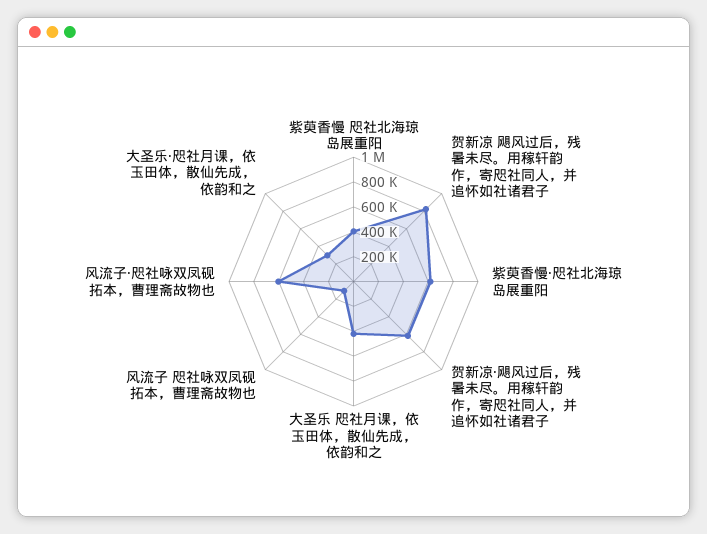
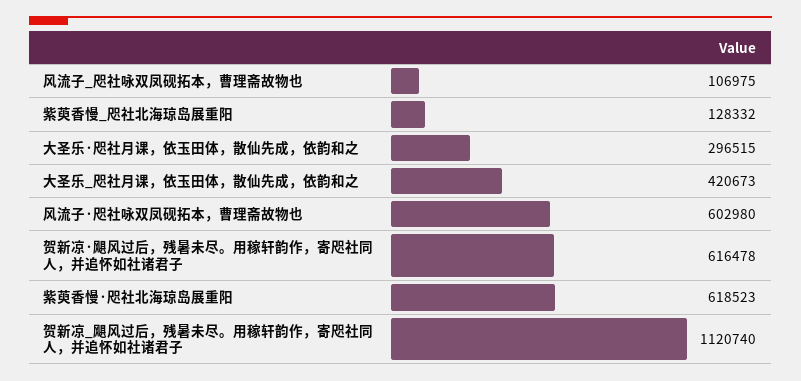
紫萸香慢 咫社北海琼岛展重阳: 400000 -> 128332
贺新凉 飓风过后，残暑未尽。用稼轩韵作，寄咫社同人，并追怀如社诸君子: 800000 -> 1120740

